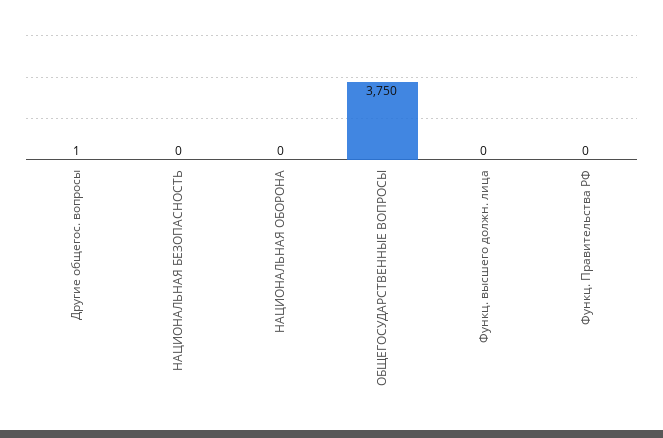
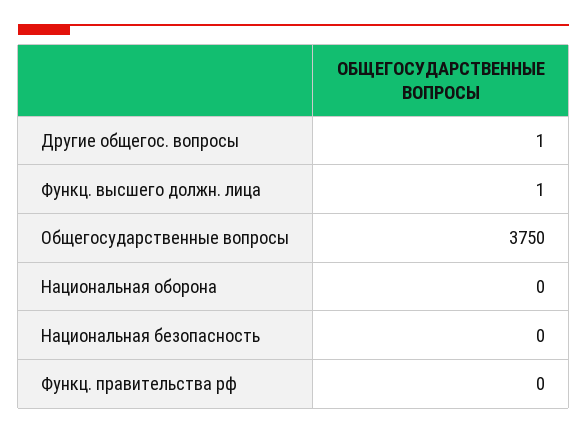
Функц. высшего должн. лица: 0 -> 1

